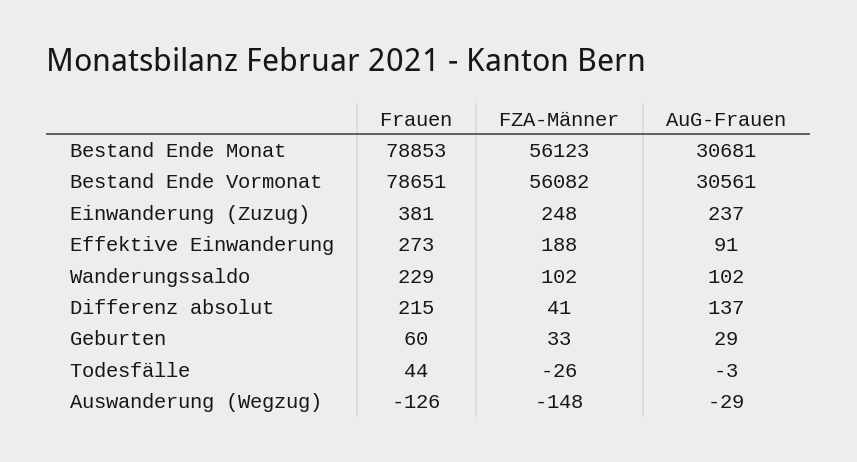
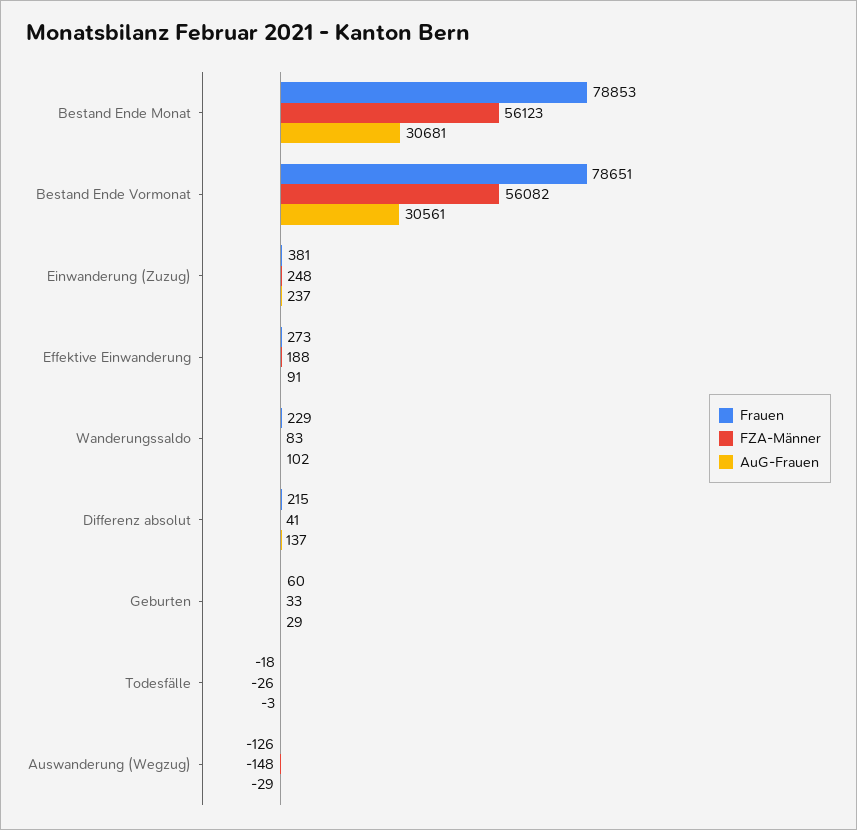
FZA-Männer, Wanderungssaldo: 102 -> 83
Frauen, Todesfälle: 44 -> -18

